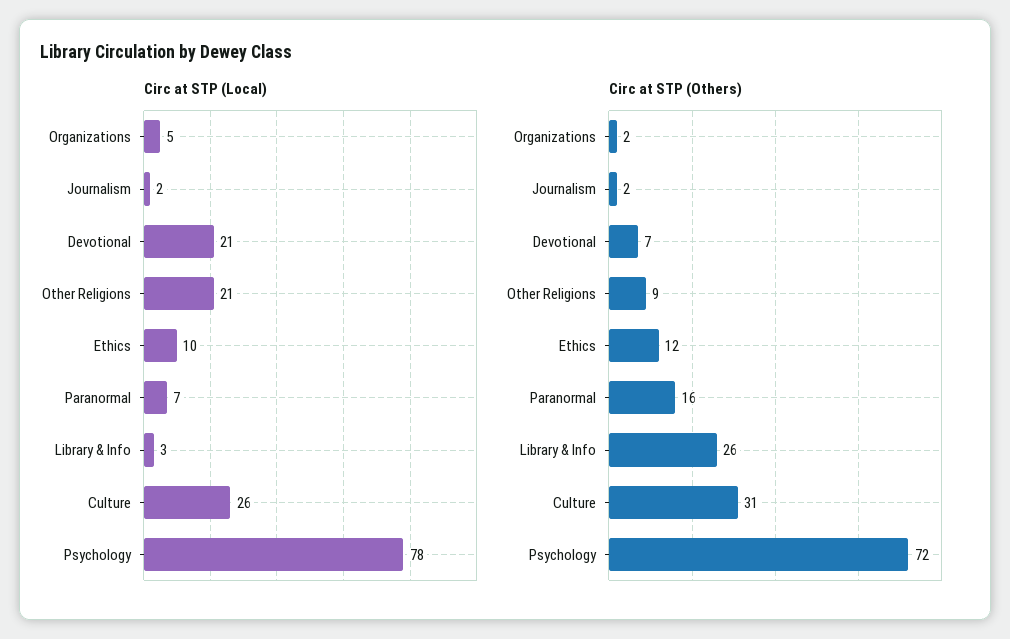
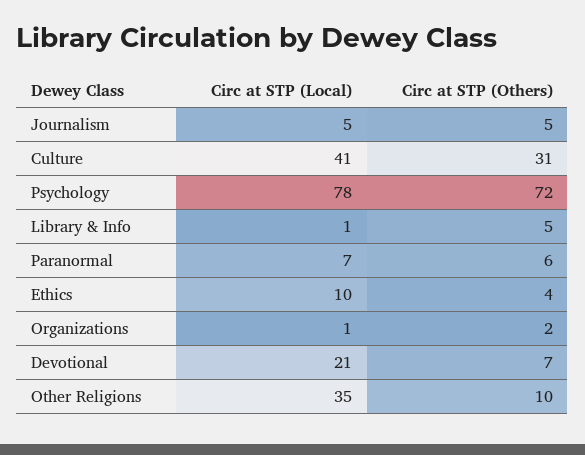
Circ at STP (Local), Organizations: 5 -> 1
Circ at STP (Local), Journalism: 2 -> 5
Circ at STP (Local), Other Religions: 21 -> 35
Circ at STP (Local), Library & Info: 3 -> 1
Circ at STP (Local), Culture: 26 -> 41
Circ at STP (Others), Journalism: 2 -> 5
Circ at STP (Others), Other Religions: 9 -> 10
Circ at STP (Others), Ethics: 12 -> 4
Circ at STP (Others), Paranormal: 16 -> 6
Circ at STP (Others), Library & Info: 26 -> 5

